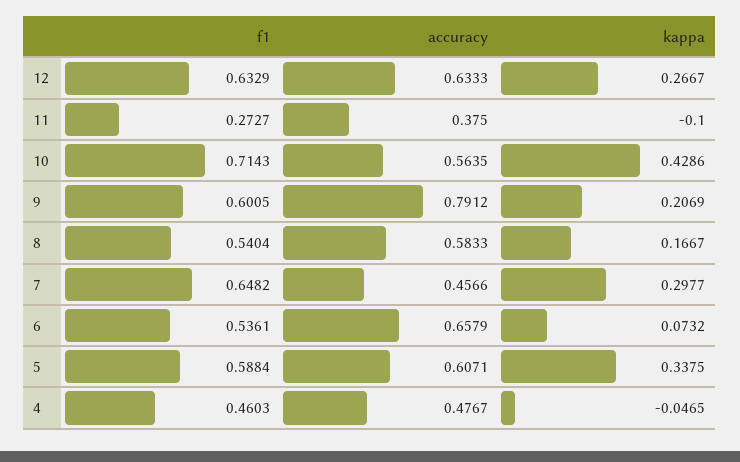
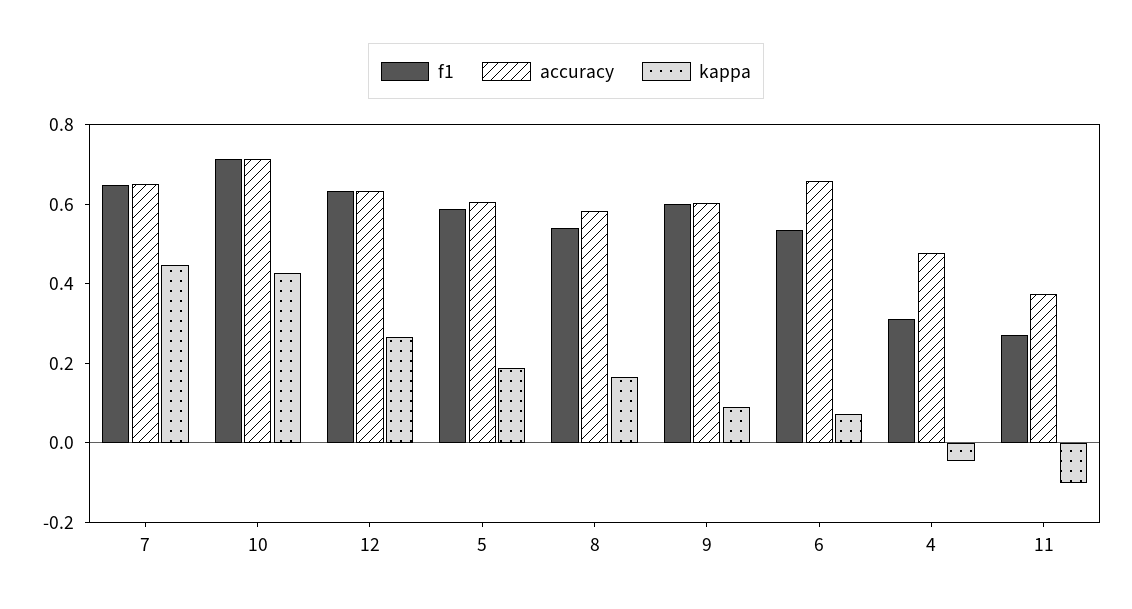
accuracy, 10: 0.5635 -> 0.7
accuracy, 9: 0.7912 -> 0.6
kappa, 9: 0.2069 -> 0.1
accuracy, 7: 0.4566 -> 0.65
kappa, 7: 0.2977 -> 0.45
kappa, 5: 0.3375 -> 0.2
f1, 4: 0.4603 -> 0.3

